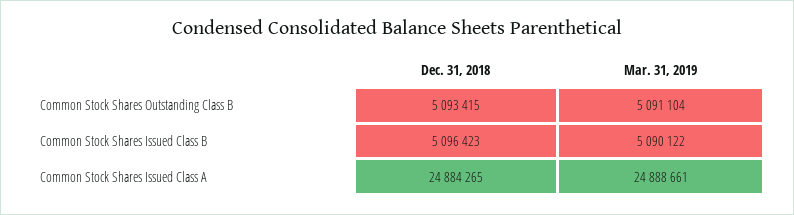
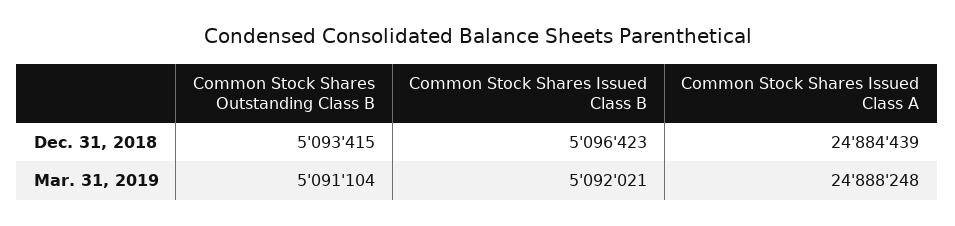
Mar. 31, 2019, Common Stock Shares Issued Class B: 5090122 -> 5092021
Dec. 31, 2018, Common Stock Shares Issued Class A: 24884265 -> 24884439
Mar. 31, 2019, Common Stock Shares Issued Class A: 24888661 -> 24888248

